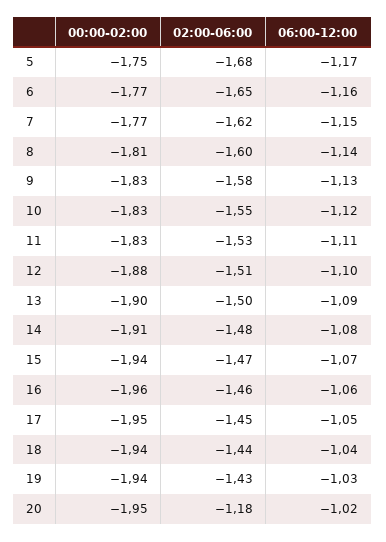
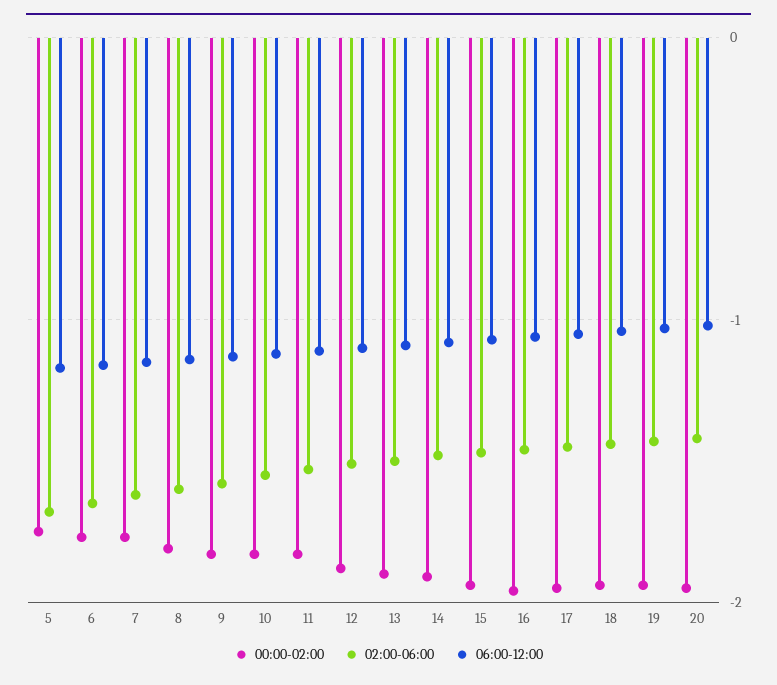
02:00-06:00, 20: -1.18 -> -1.4

